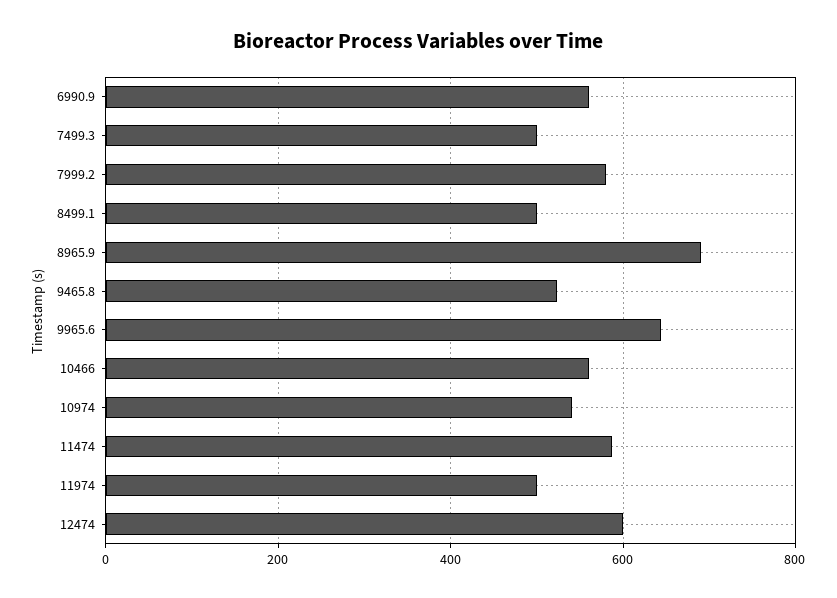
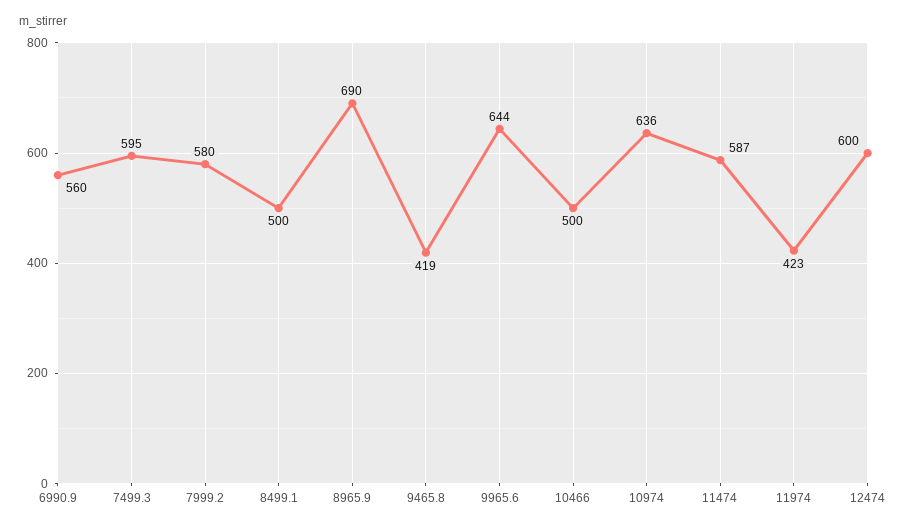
7499.3: 500 -> 595
9465.8: 520 -> 419
10466: 560 -> 500
10974: 540 -> 636
11974: 500 -> 423

